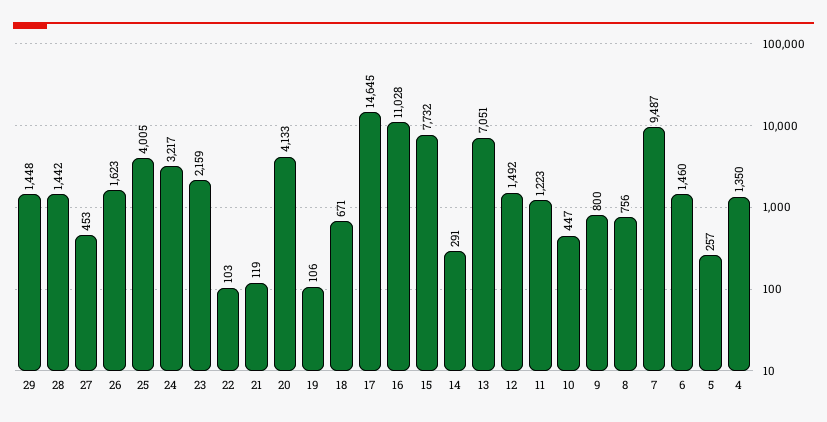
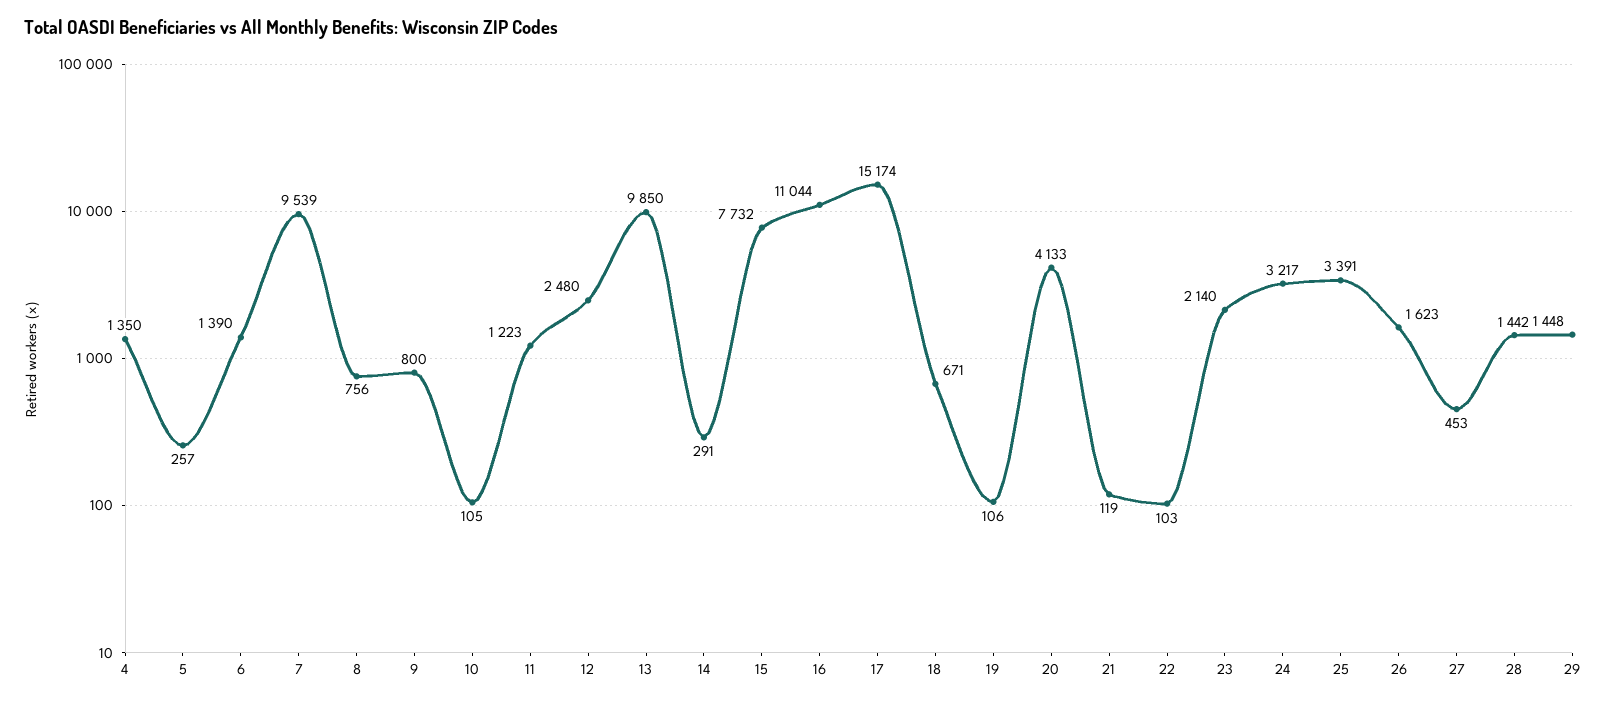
25: 4005 -> 3391
23: 2159 -> 2140
17: 14645 -> 15174
16: 11028 -> 11044
13: 7051 -> 9850
12: 1492 -> 2480
10: 447 -> 105
7: 9487 -> 9539
6: 1460 -> 1390

